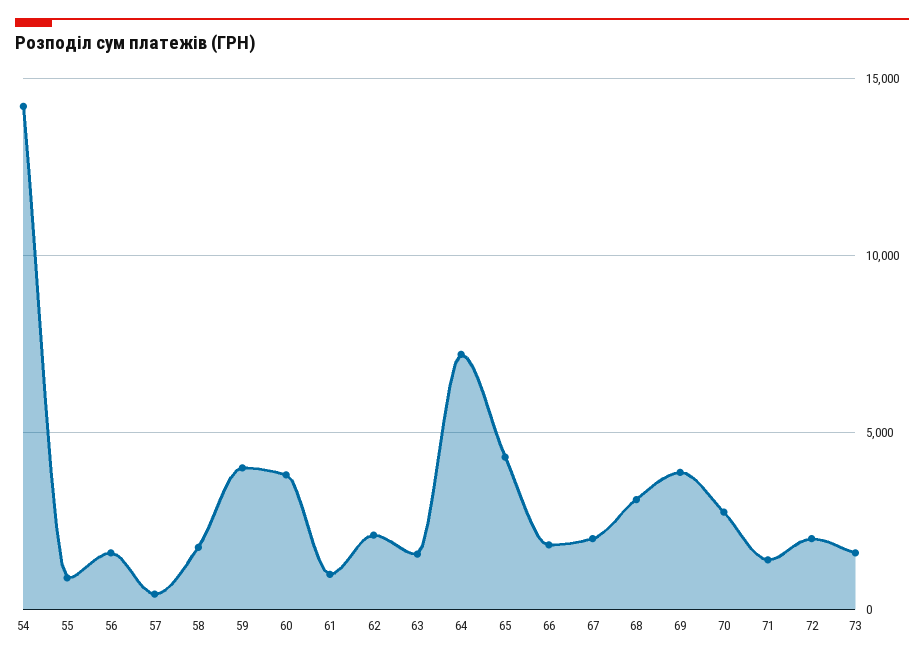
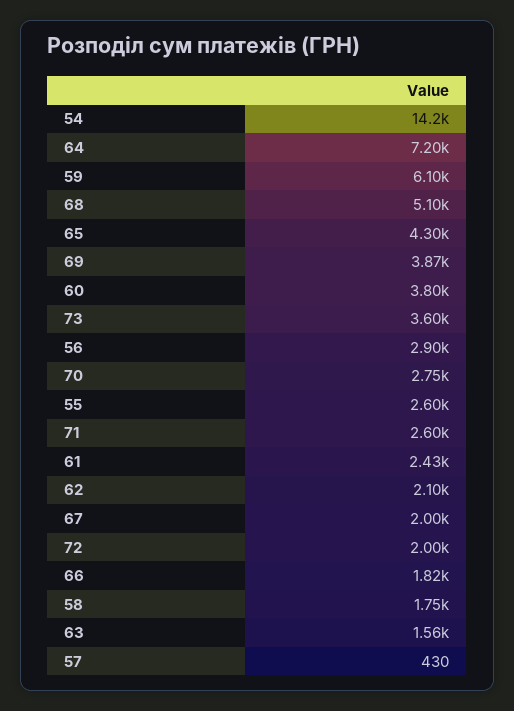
55: 1000 -> 2600
56: 1500 -> 2900
59: 4000 -> 6100
61: 1000 -> 2430
68: 3000 -> 5100
71: 1500 -> 2600
73: 1500 -> 3600

